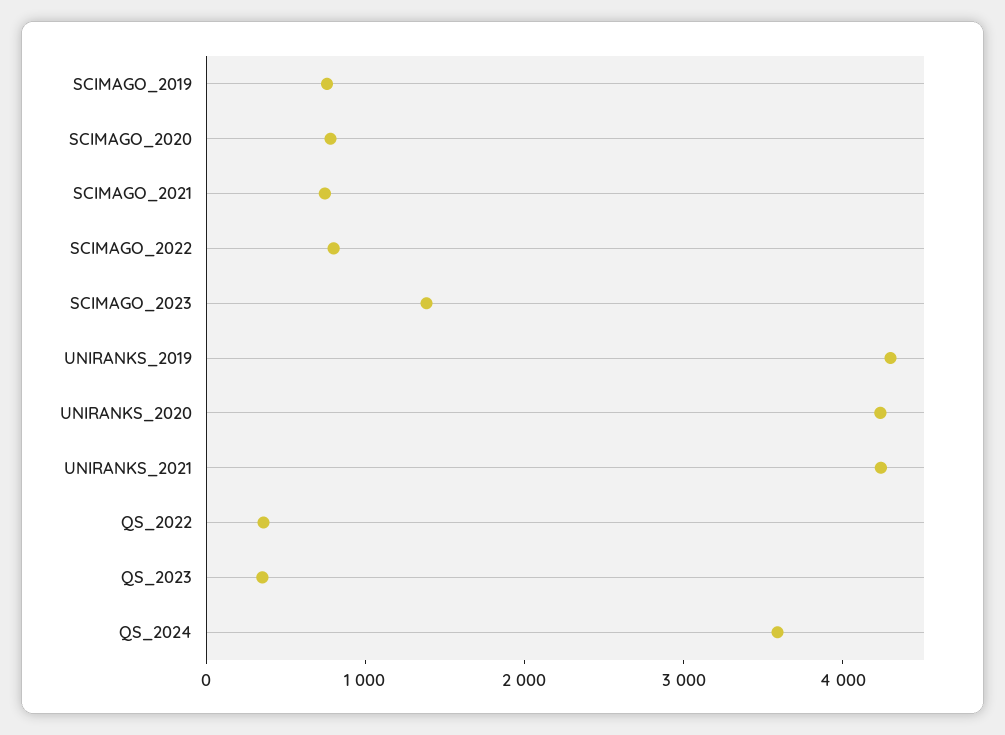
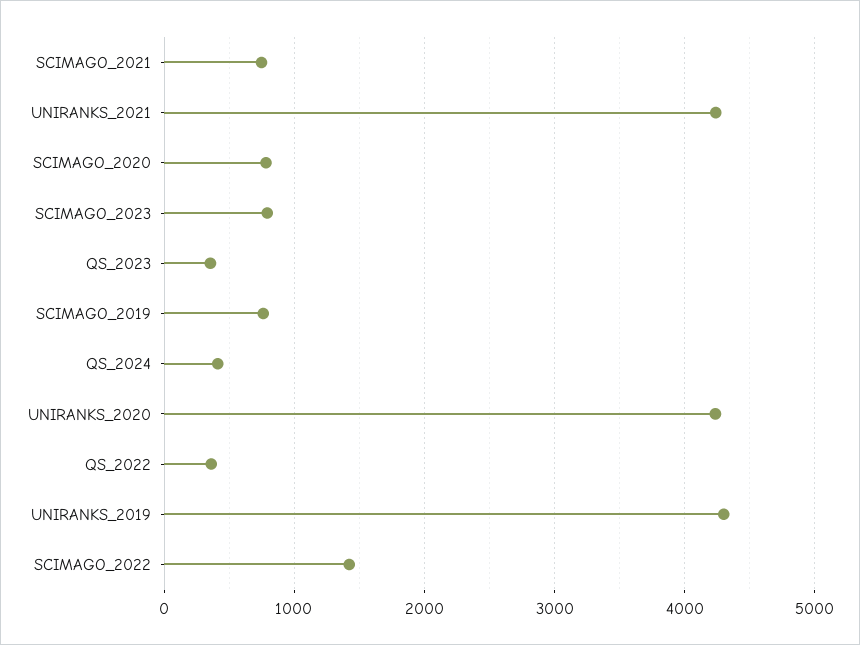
SCIMAGO_2022: 800 -> 1400
SCIMAGO_2023: 1400 -> 800
QS_2024: 3600 -> 400

